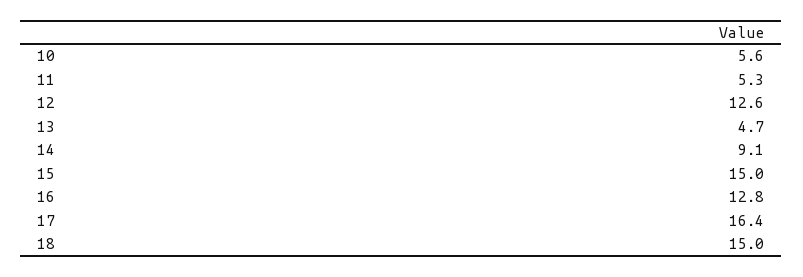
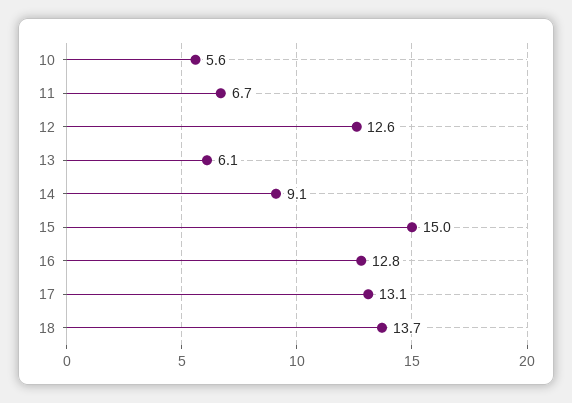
11: 5.3 -> 6.7
13: 4.7 -> 6.1
17: 16.4 -> 13.1
18: 15 -> 13.7

